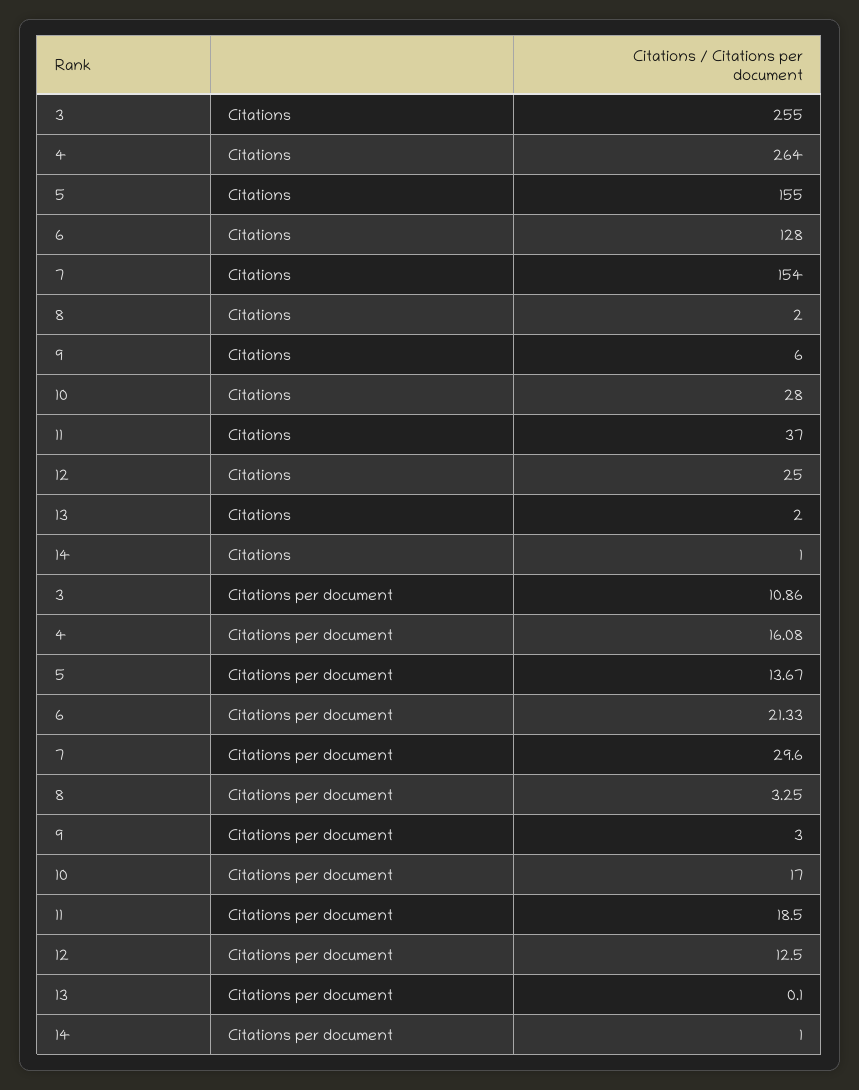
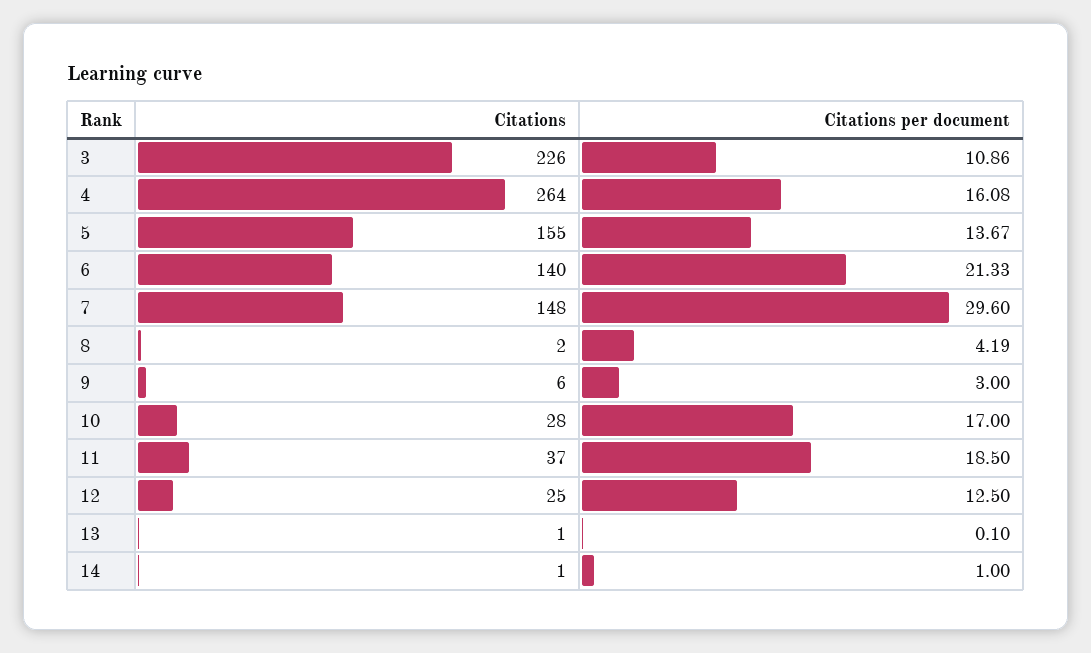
3, Citations: 255 -> 226
6, Citations: 128 -> 140
7, Citations: 154 -> 148
13, Citations: 2 -> 1
8, Citations per document: 3.25 -> 4.19

